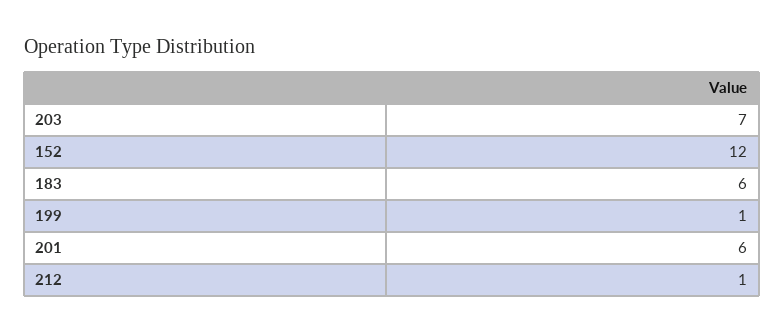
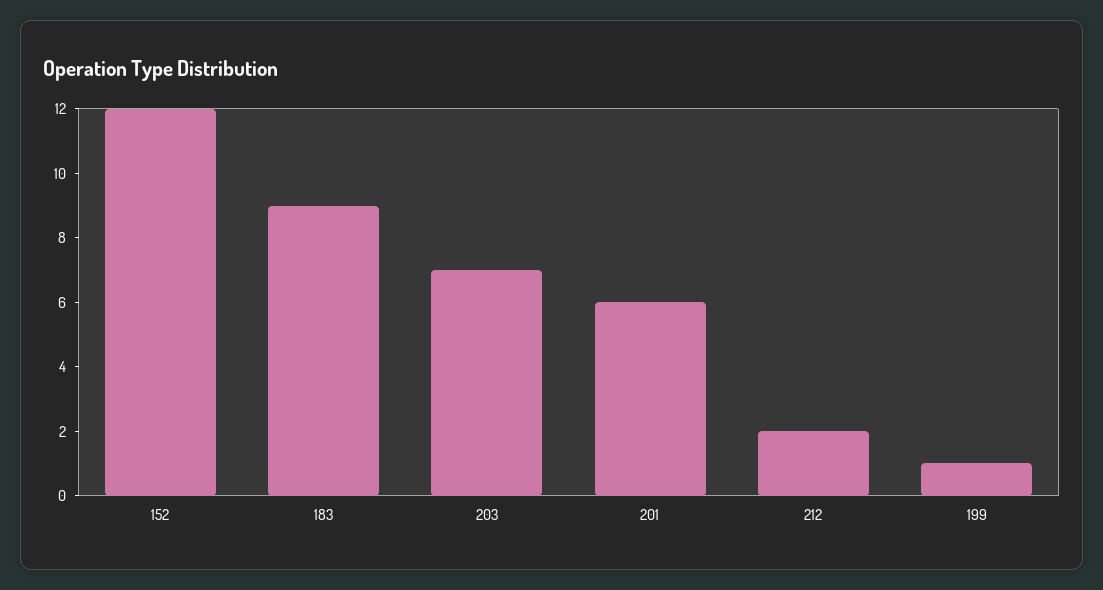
183: 6 -> 9
212: 1 -> 2

